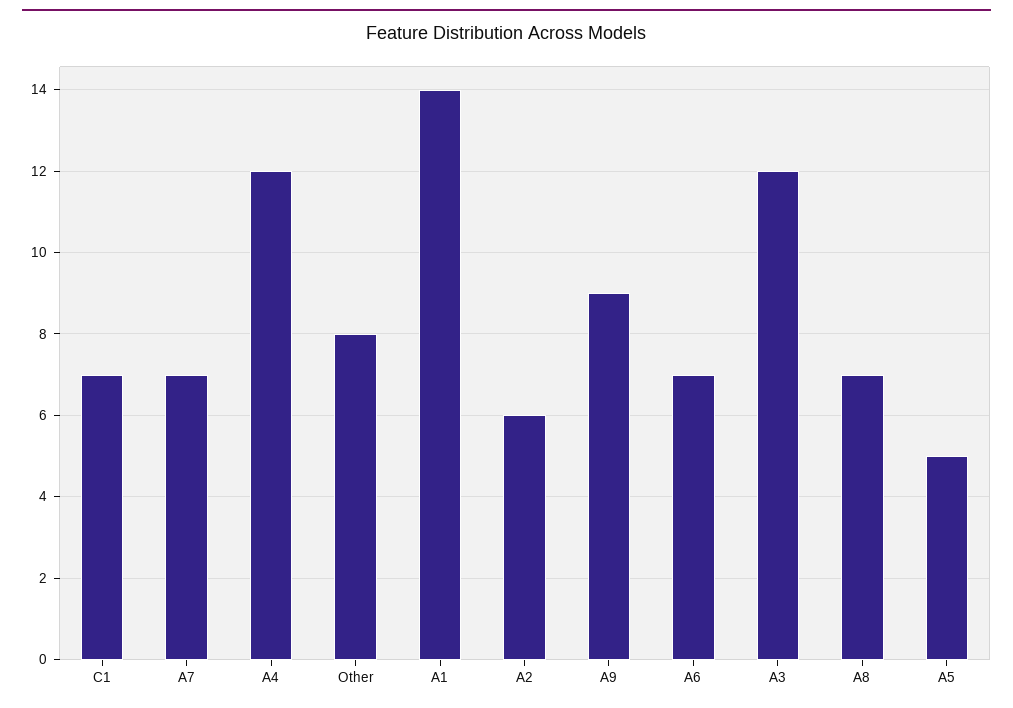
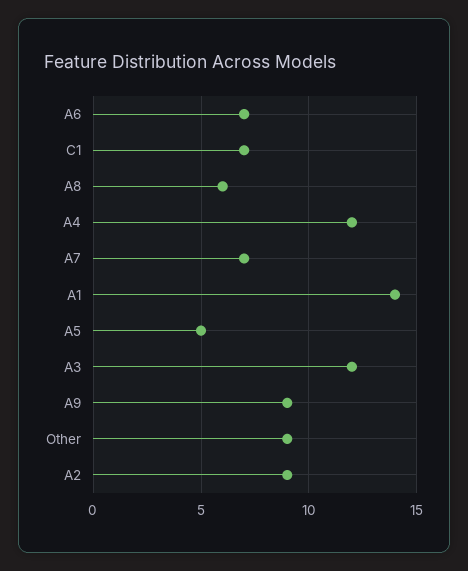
Other: 8 -> 9
A2: 6 -> 9
A8: 7 -> 6

